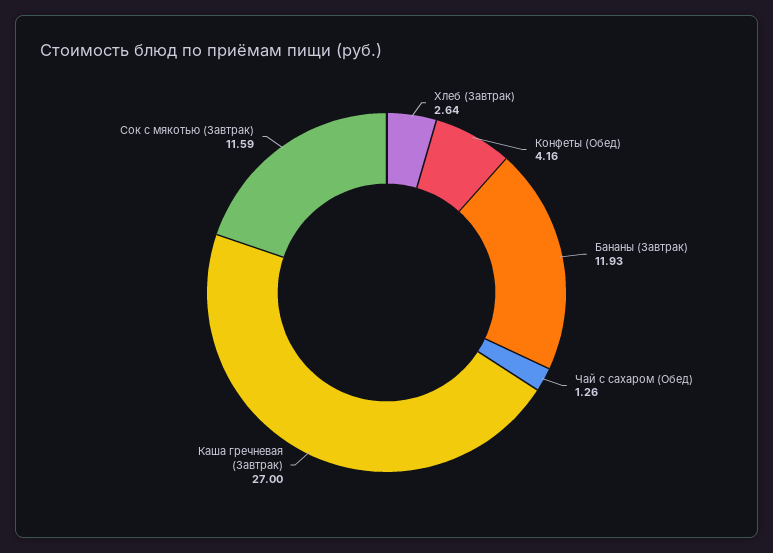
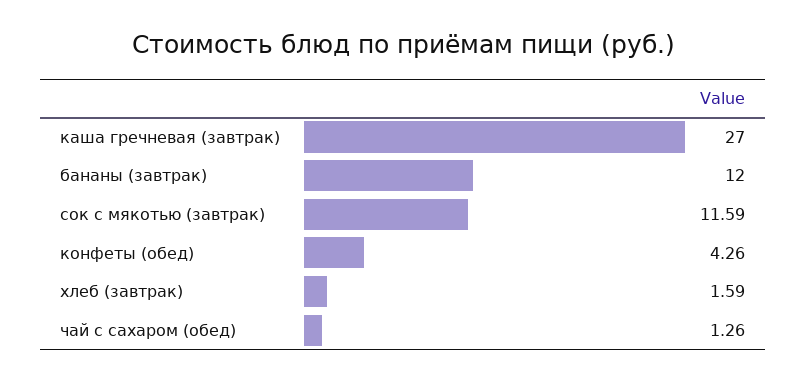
Хлеб (Завтрак): 2.64 -> 1.59
Конфеты (Обед): 4.16 -> 4.26
Бананы (Завтрак): 11.93 -> 12

